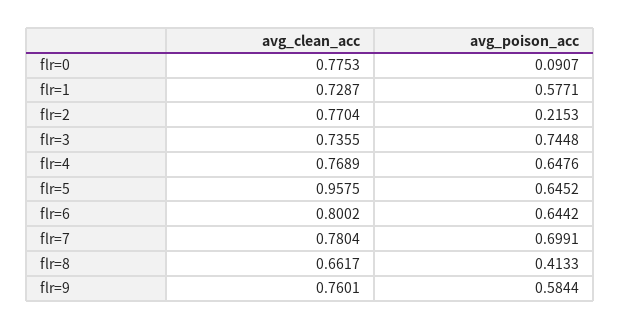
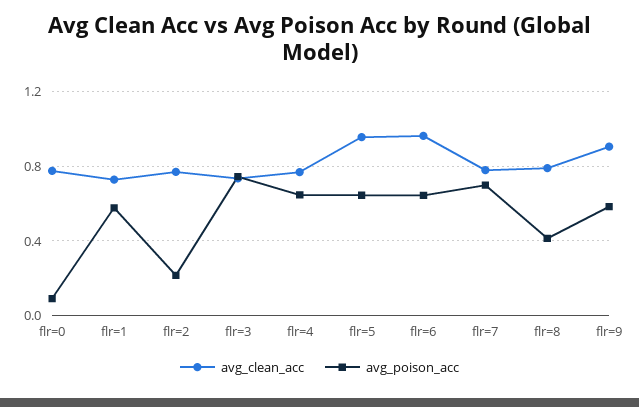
avg_clean_acc, flr=6: 0.8002 -> 0.95
avg_clean_acc, flr=8: 0.6617 -> 0.8
avg_clean_acc, flr=9: 0.7601 -> 0.9

